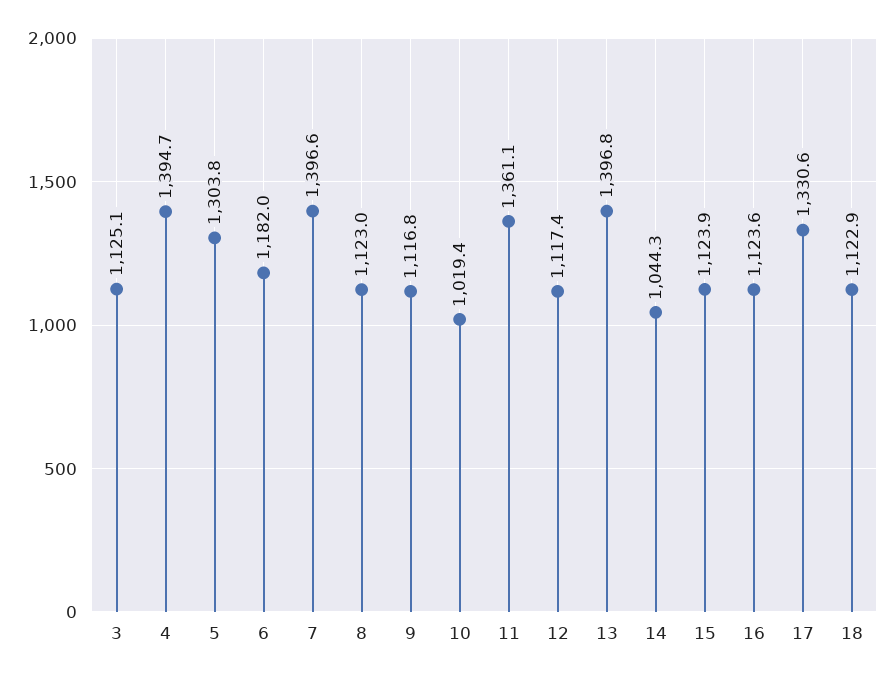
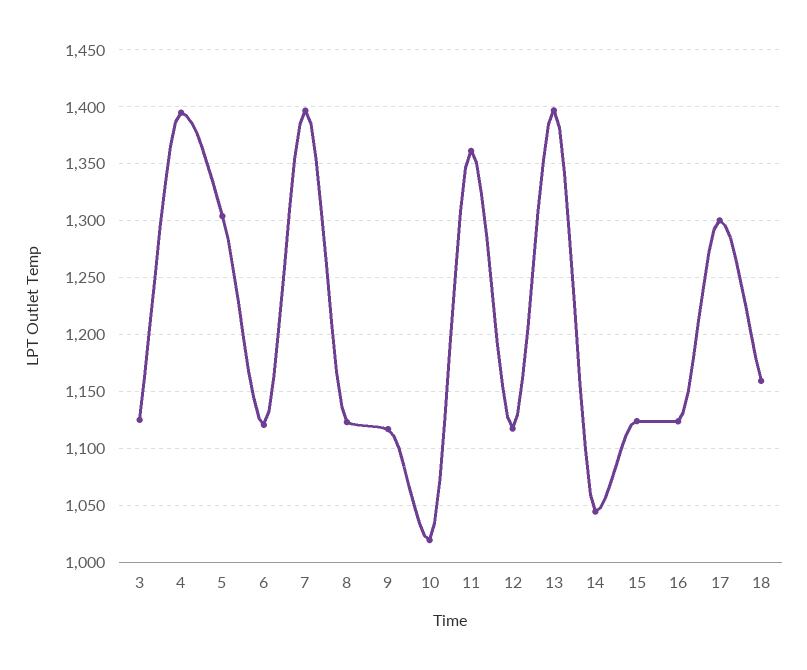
6: 1182 -> 1120
17: 1330.6 -> 1300
18: 1122.9 -> 1160

